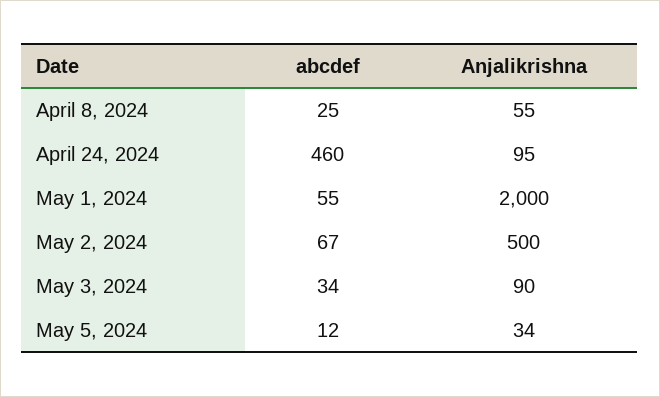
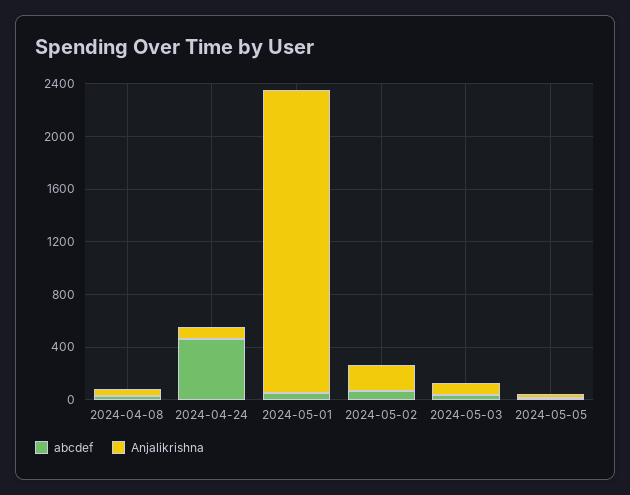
Anjalikrishna, May 1, 2024: 2000 -> 2300
Anjalikrishna, May 2, 2024: 500 -> 200

